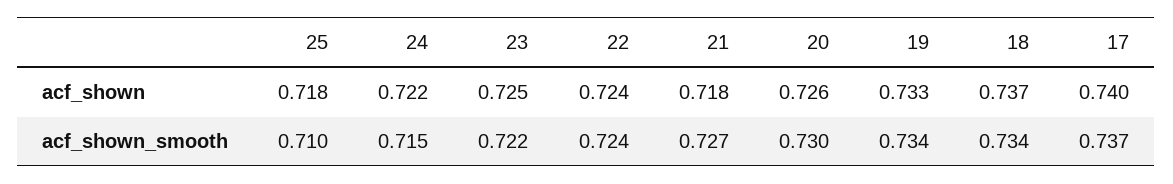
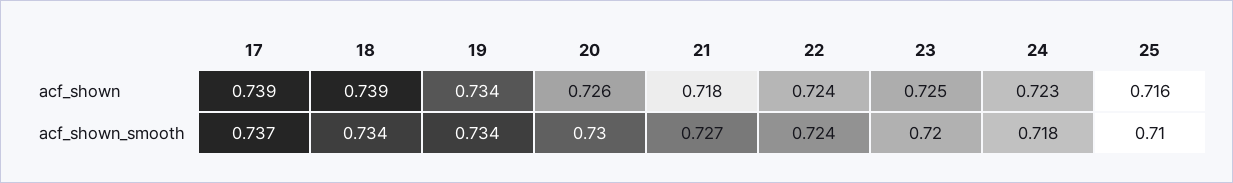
25, acf_shown: 0.718 -> 0.716
24, acf_shown: 0.722 -> 0.723
19, acf_shown: 0.733 -> 0.734
18, acf_shown: 0.737 -> 0.739
17, acf_shown: 0.74 -> 0.739
24, acf_shown_smooth: 0.715 -> 0.718
23, acf_shown_smooth: 0.722 -> 0.72

